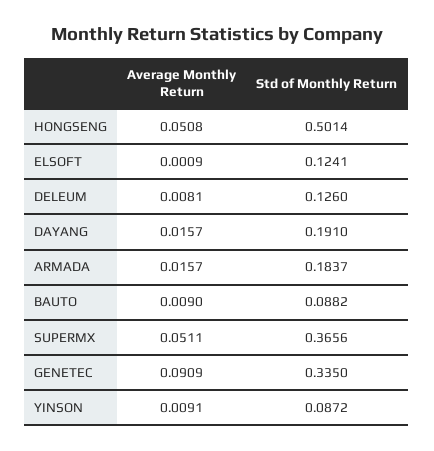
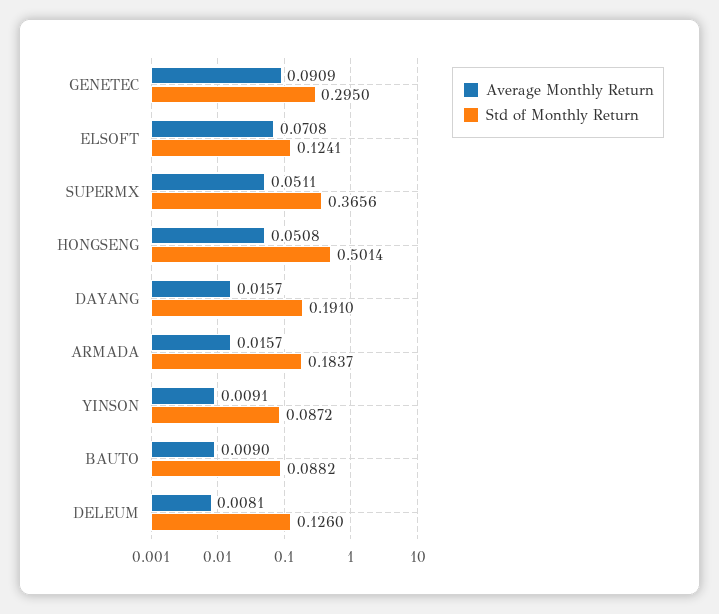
Average Monthly Return, ELSOFT: 0.0009 -> 0.0708
Std of Monthly Return, GENETEC: 0.335 -> 0.295

